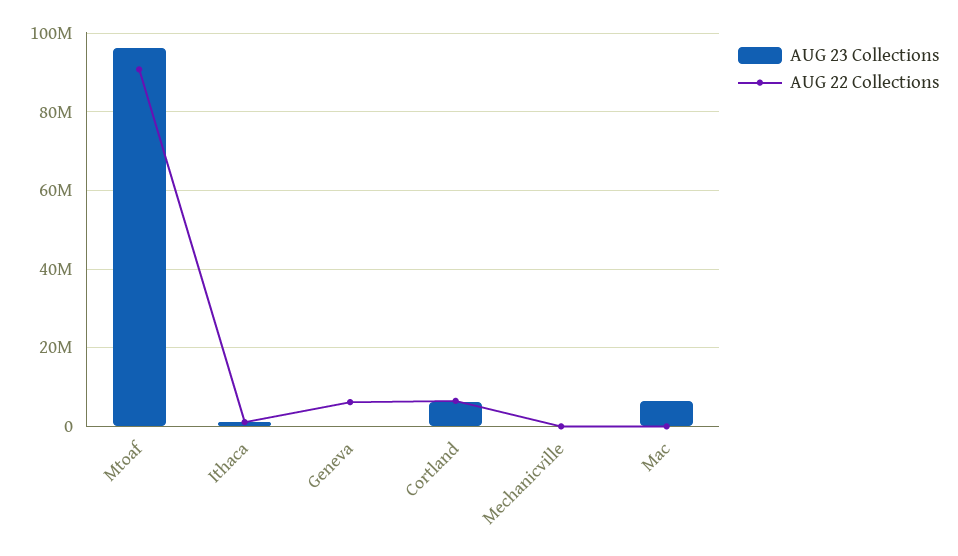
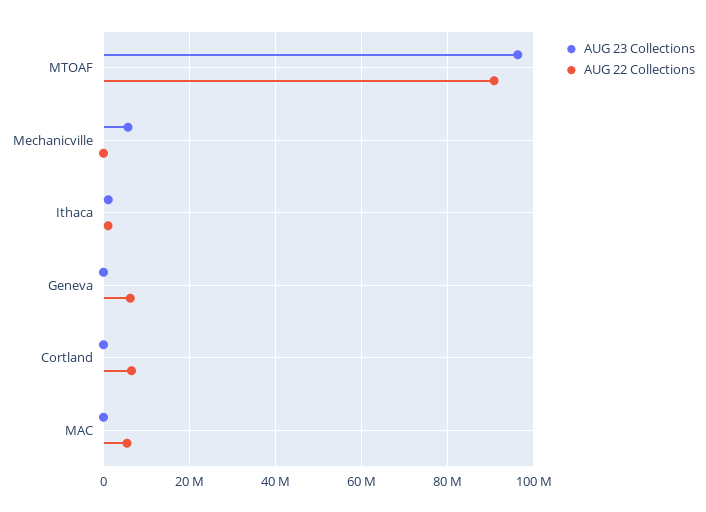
AUG 23 Collections, Cortland: 6000000 -> 0
AUG 23 Collections, Mechanicville: 0 -> 6000000
AUG 23 Collections, Mac: 6000000 -> 0
AUG 22 Collections, Mac: 0 -> 6000000

